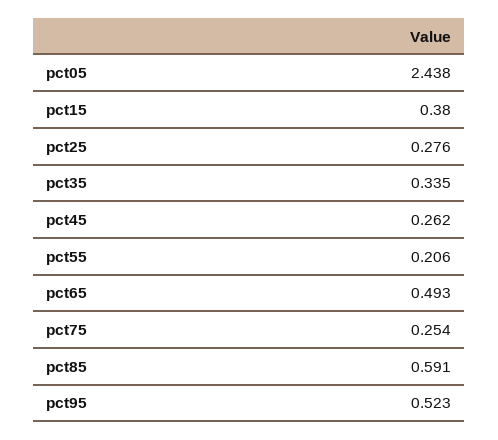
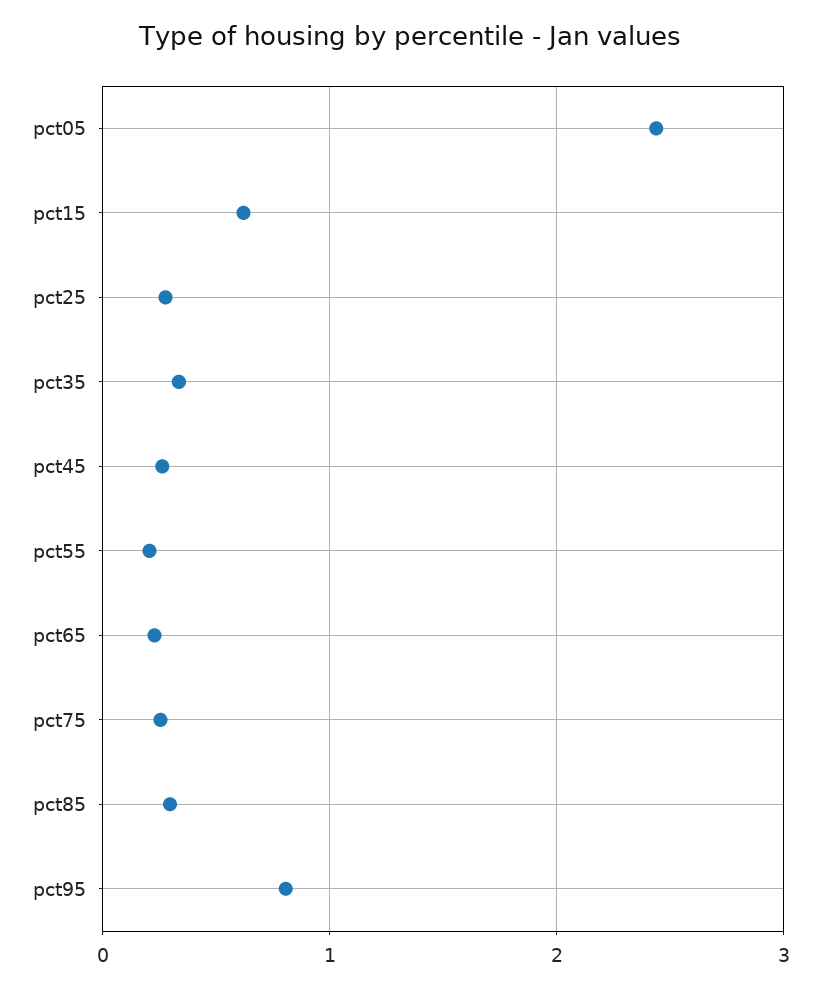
pct15: 0.38 -> 0.6
pct65: 0.493 -> 0.2
pct85: 0.591 -> 0.3
pct95: 0.523 -> 0.8

